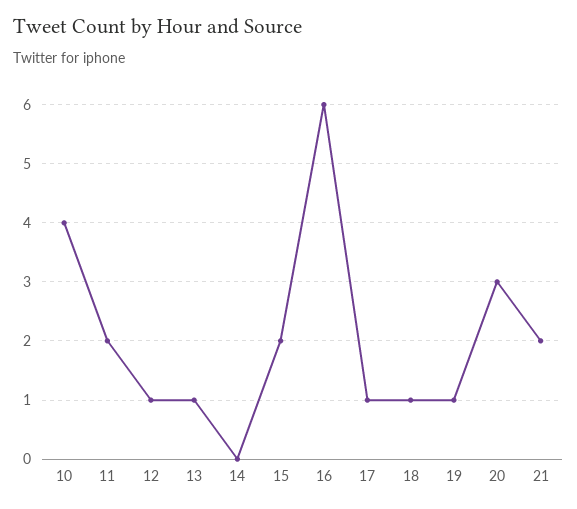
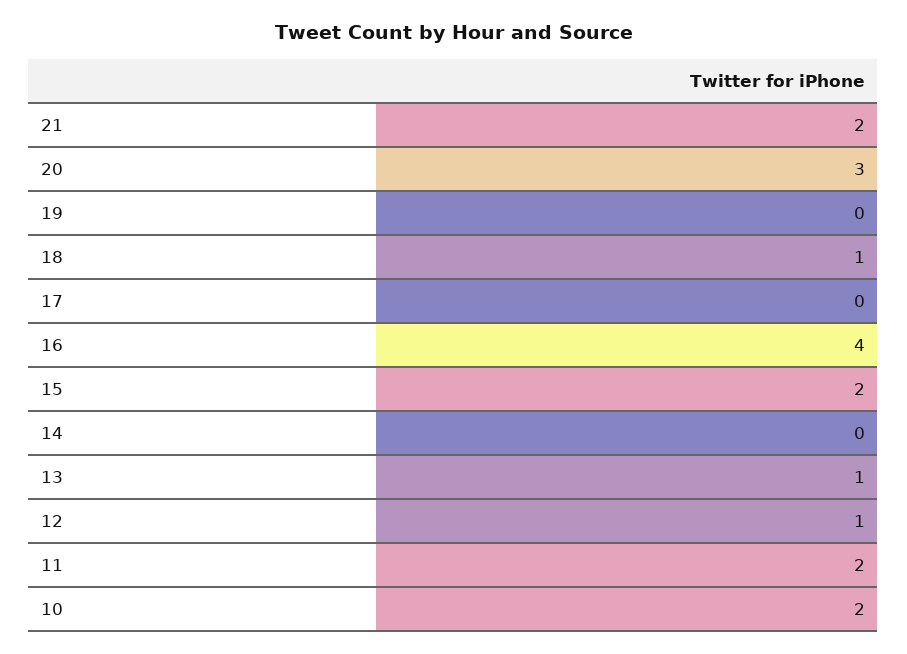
10: 4 -> 2
16: 6 -> 4
17: 1 -> 0
19: 1 -> 0

